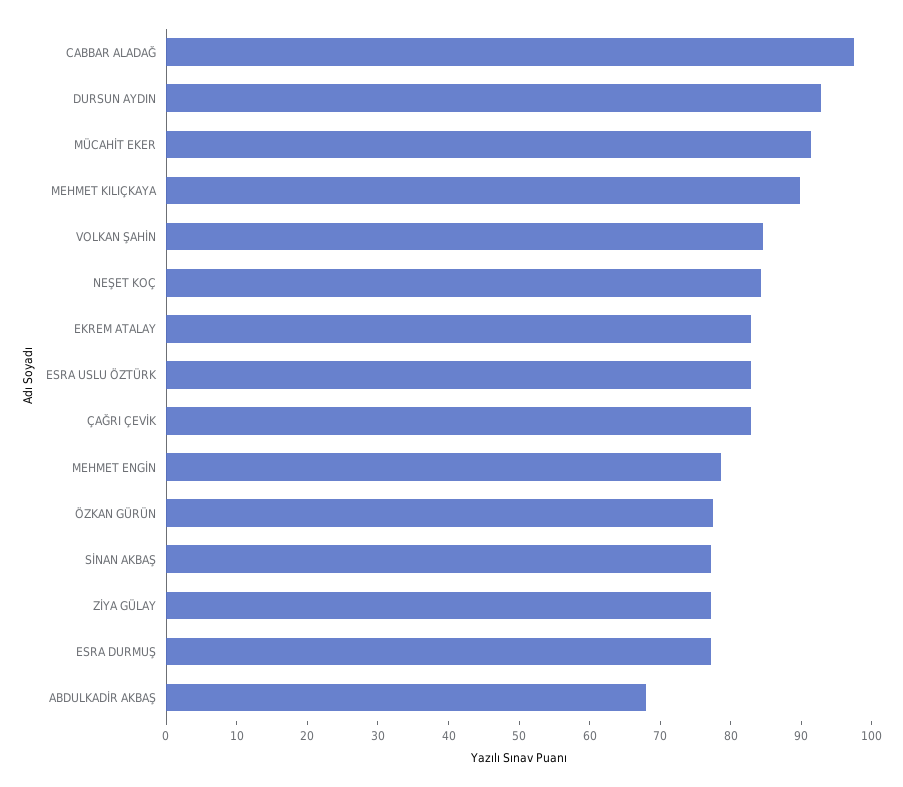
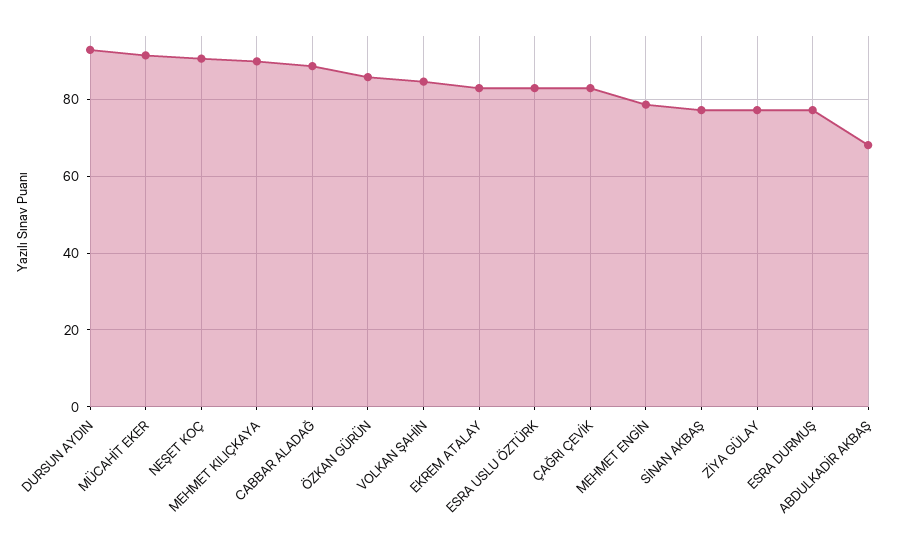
CABBAR ALADAĞ: 98 -> 88
NEŞET KOÇ: 84 -> 90
ÖZKAN GÜRÜN: 78 -> 86

